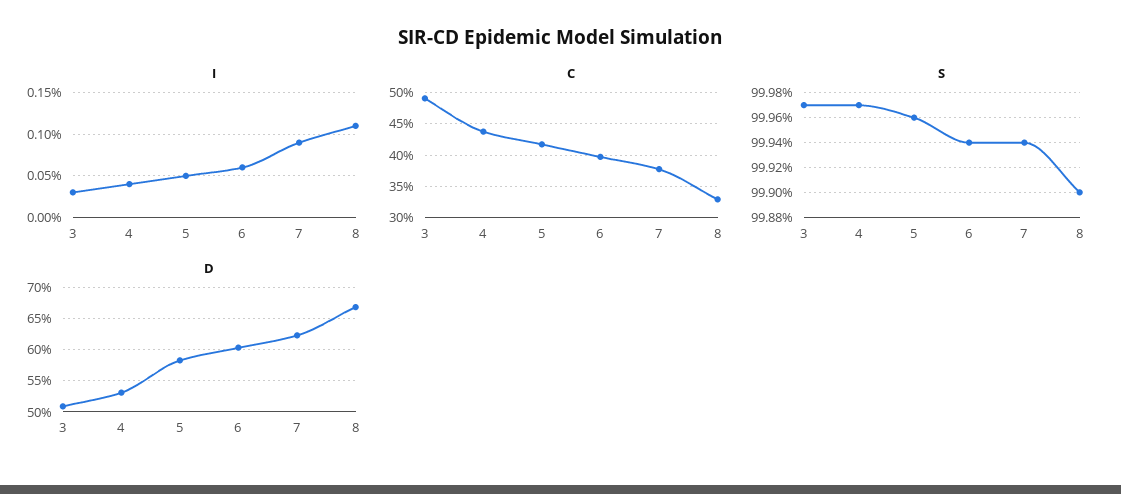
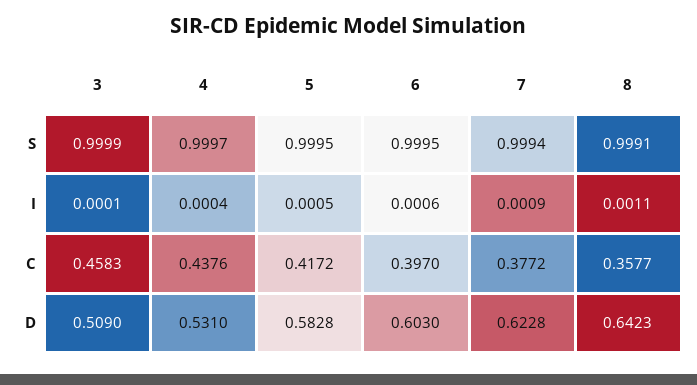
I, 3: 0.0003 -> 0.0001
C, 3: 0.49 -> 0.4583
C, 8: 0.33 -> 0.3577
S, 3: 0.9997 -> 0.9999
S, 5: 0.9996 -> 0.9995
S, 6: 0.9994 -> 0.9995
S, 8: 0.999 -> 0.9991
D, 8: 0.67 -> 0.6423

